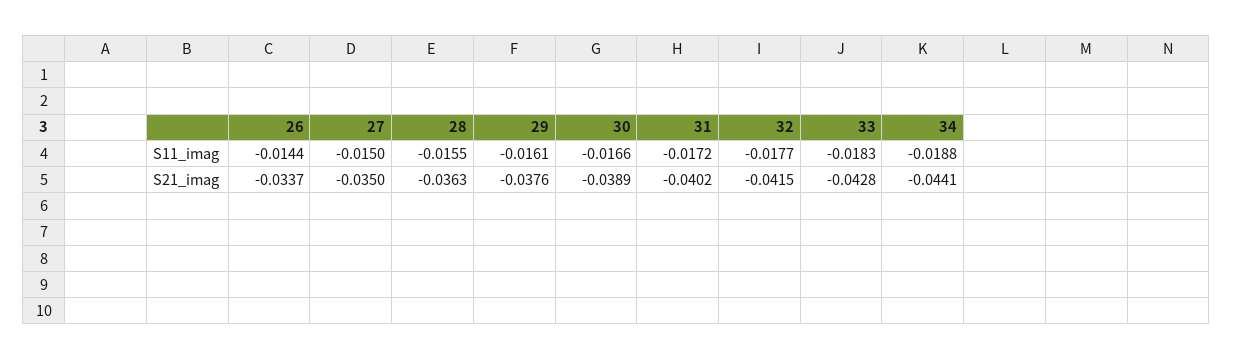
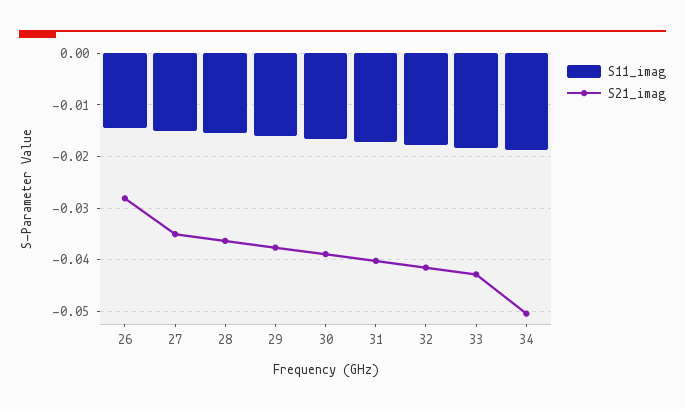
S21_imag, 26: -0.0337 -> -0.028
S21_imag, 34: -0.0441 -> -0.05

